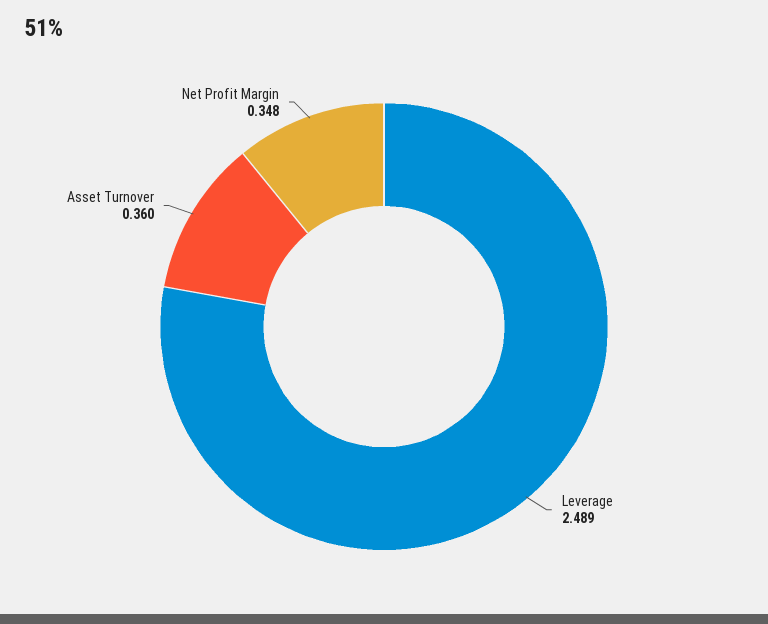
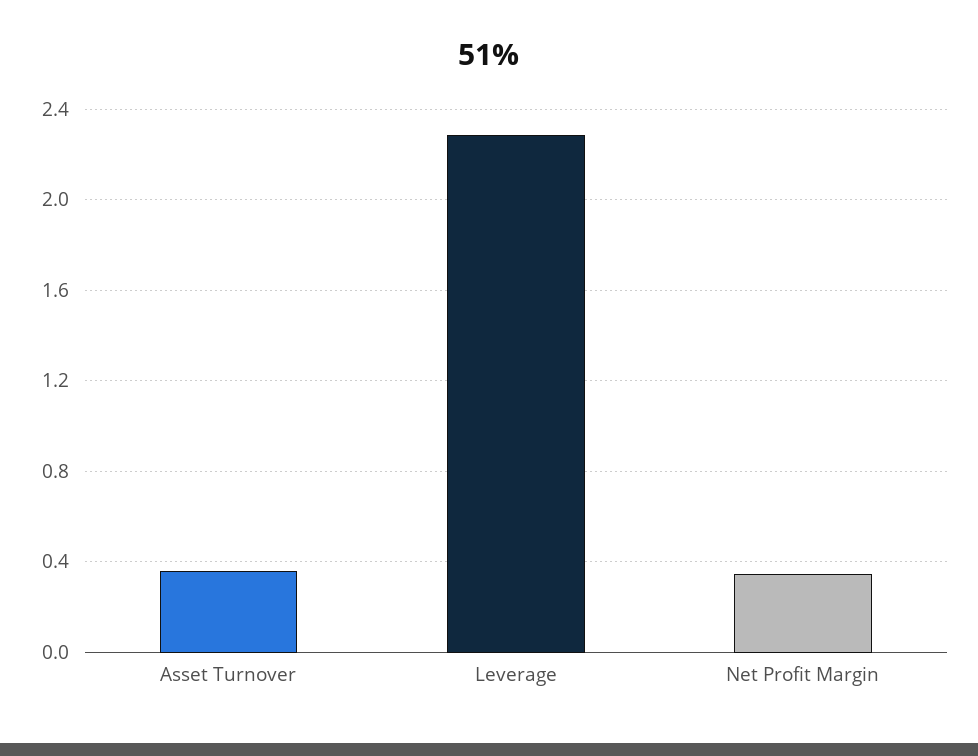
Leverage: 2.489 -> 2.3

